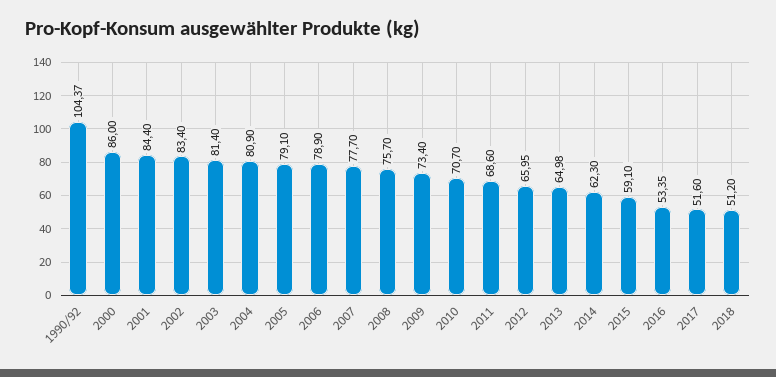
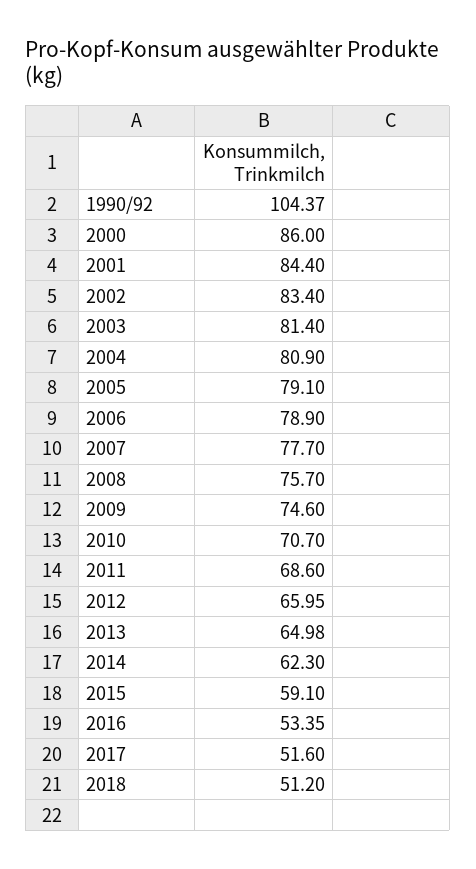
2009: 73.4 -> 74.6

